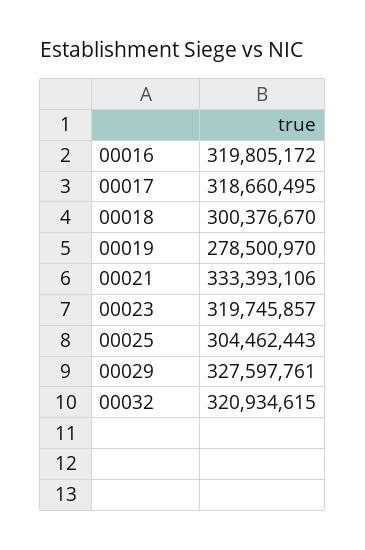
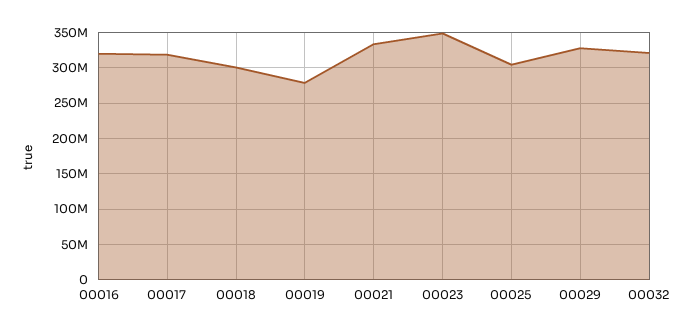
00023: 319745857 -> 350000000

